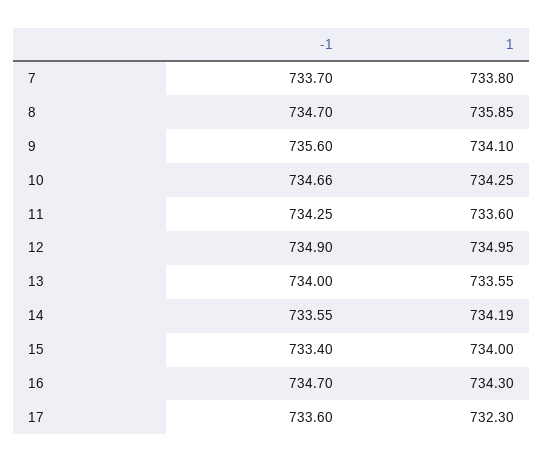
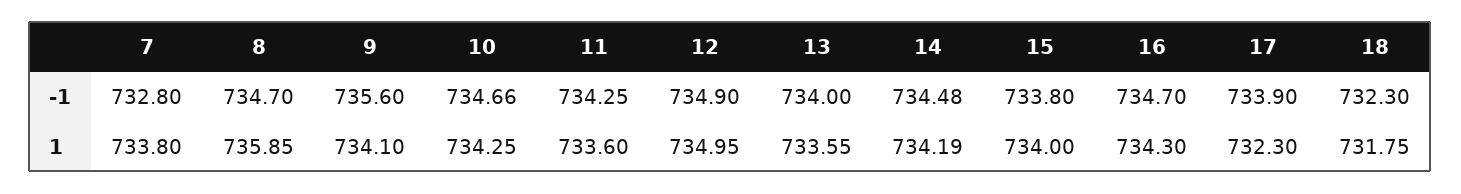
-1, 7: 733.7 -> 732.8
-1, 14: 733.55 -> 734.48
-1, 15: 733.4 -> 733.8
-1, 17: 733.6 -> 733.9
-1, 18: none -> 732.3
1, 18: none -> 731.75

